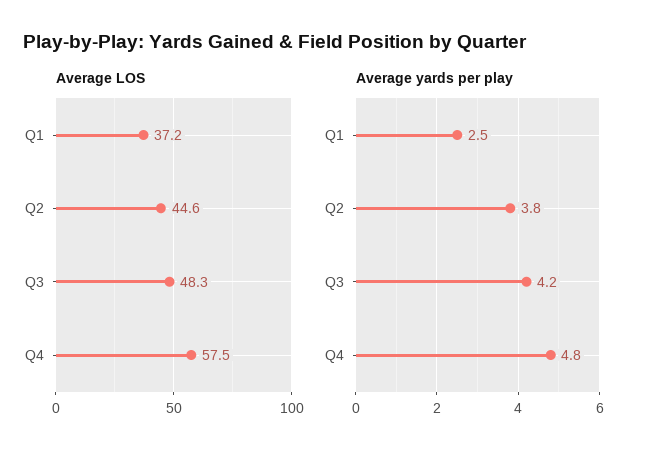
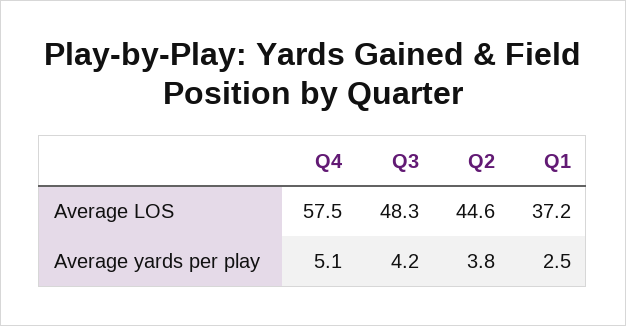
Average yards per play, Q4: 4.8 -> 5.1

